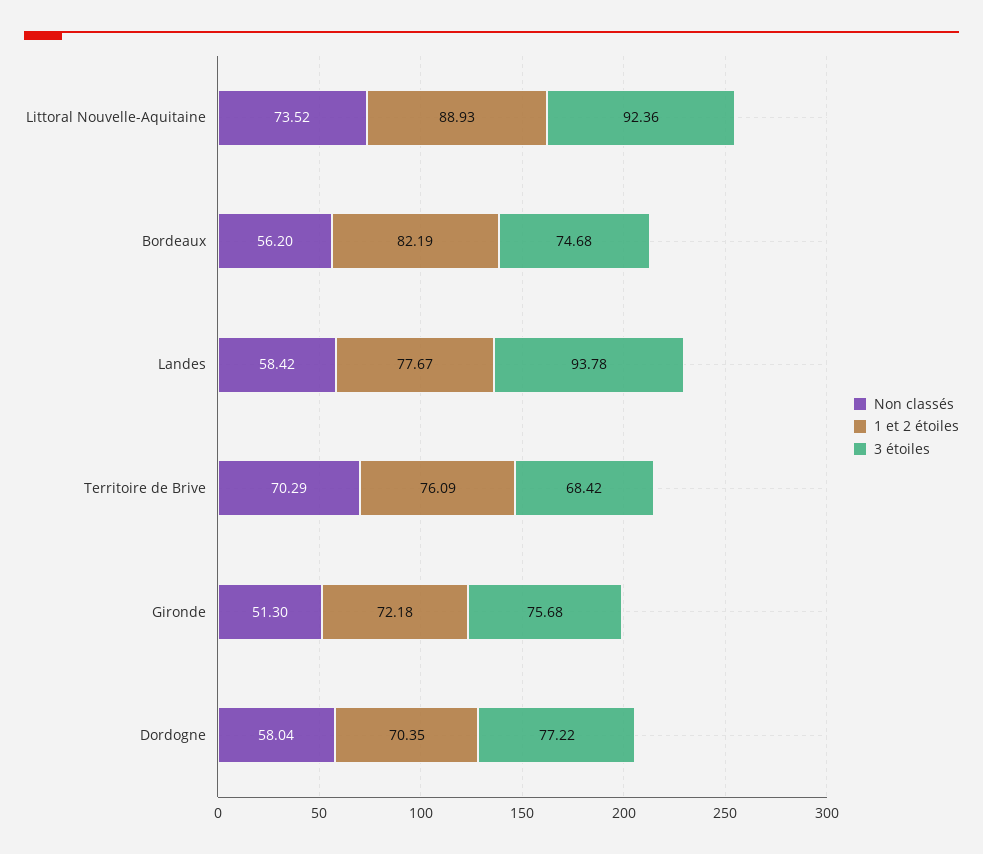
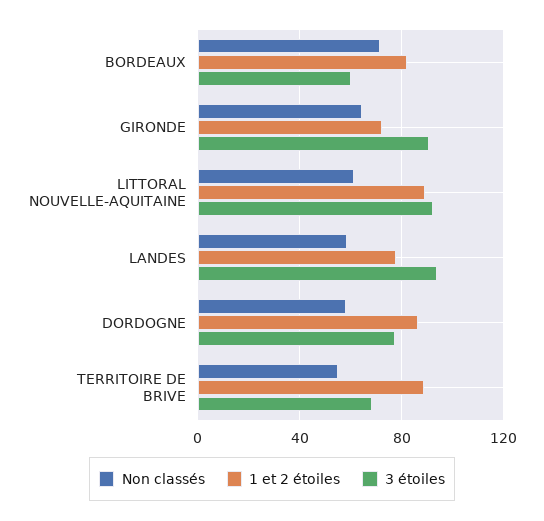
Non classés, Littoral Nouvelle-Aquitaine: 73.52 -> 60
Non classés, Bordeaux: 56.2 -> 70
3 étoiles, Bordeaux: 74.68 -> 60
Non classés, Territoire de Brive: 70.29 -> 55
1 et 2 étoiles, Territoire de Brive: 76.09 -> 90
Non classés, Gironde: 51.3 -> 65
3 étoiles, Gironde: 75.68 -> 90
1 et 2 étoiles, Dordogne: 70.35 -> 85

